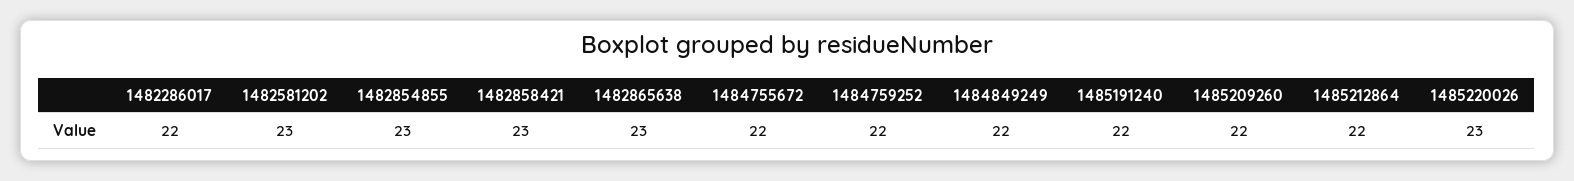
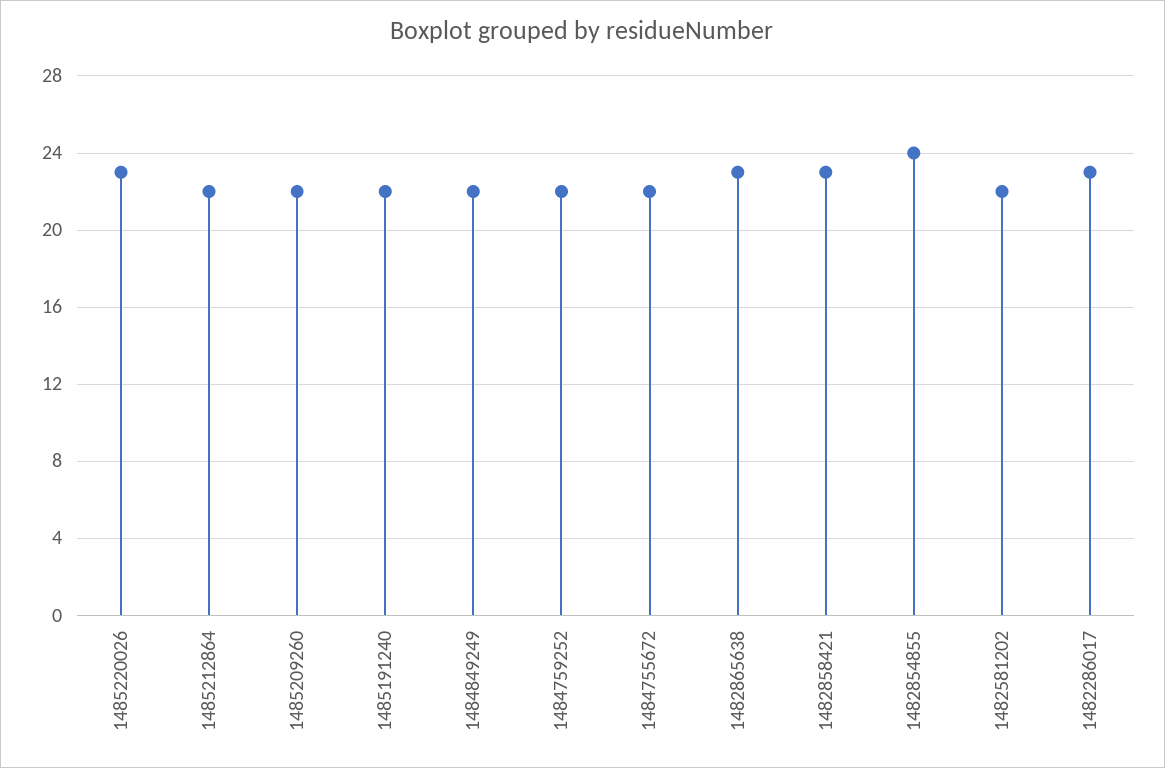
1482286017: 22 -> 23
1482581202: 23 -> 22
1482854855: 23 -> 24

